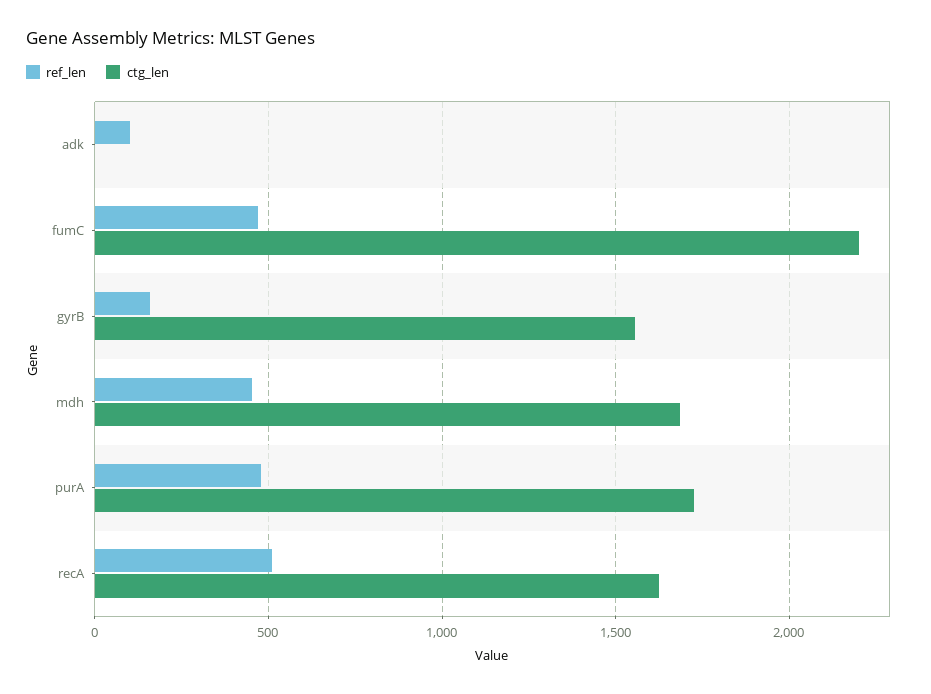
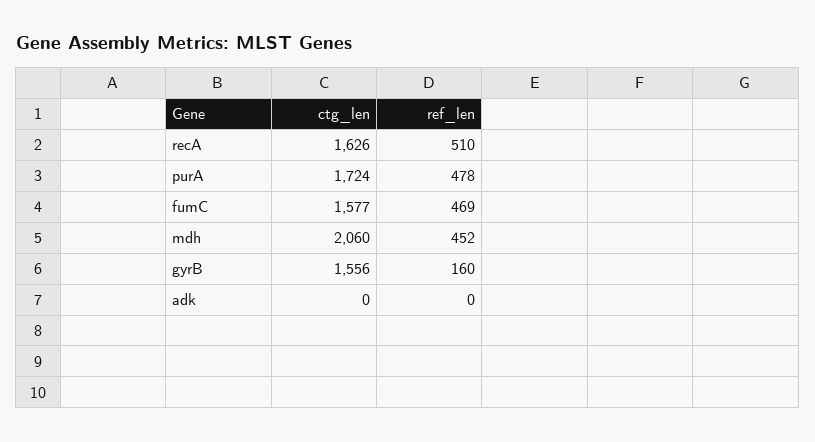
ref_len, adk: 100 -> 0
ctg_len, fumC: 2200 -> 1577
ctg_len, mdh: 1700 -> 2060

